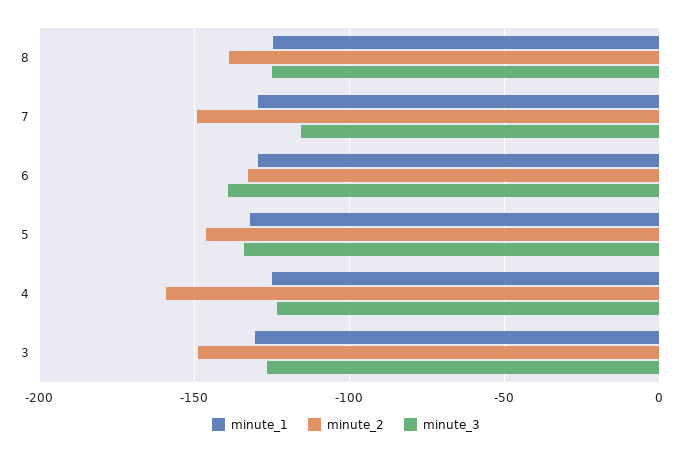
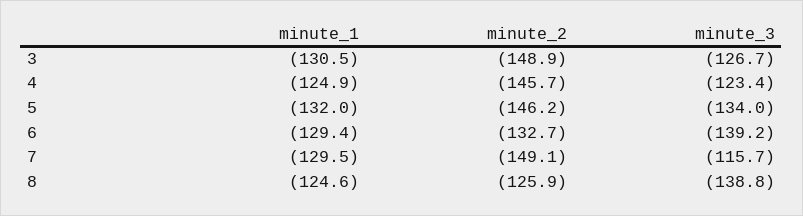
minute_2, 8: -140 -> -125.9
minute_3, 8: -125 -> -138.8
minute_2, 4: -160 -> -145.7

